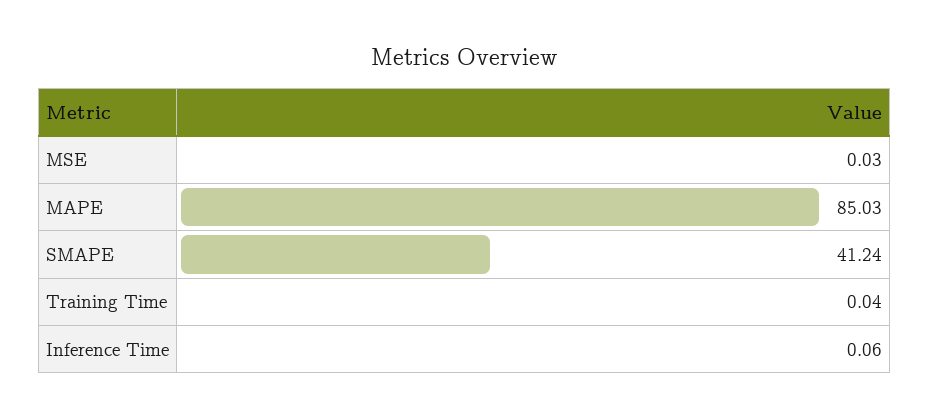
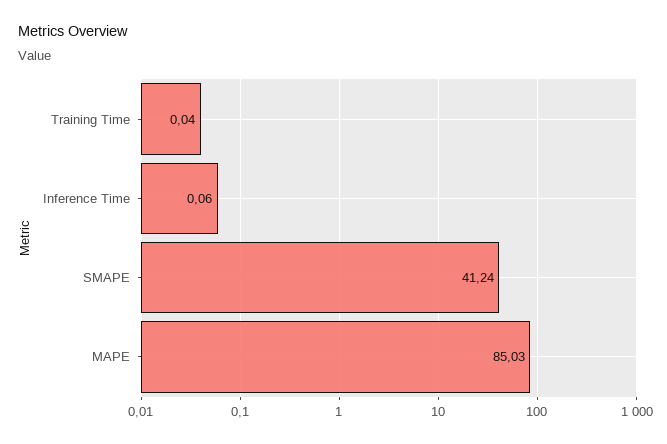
MSE: 0.03 -> none

